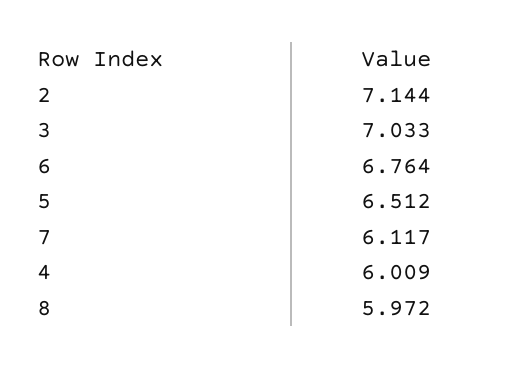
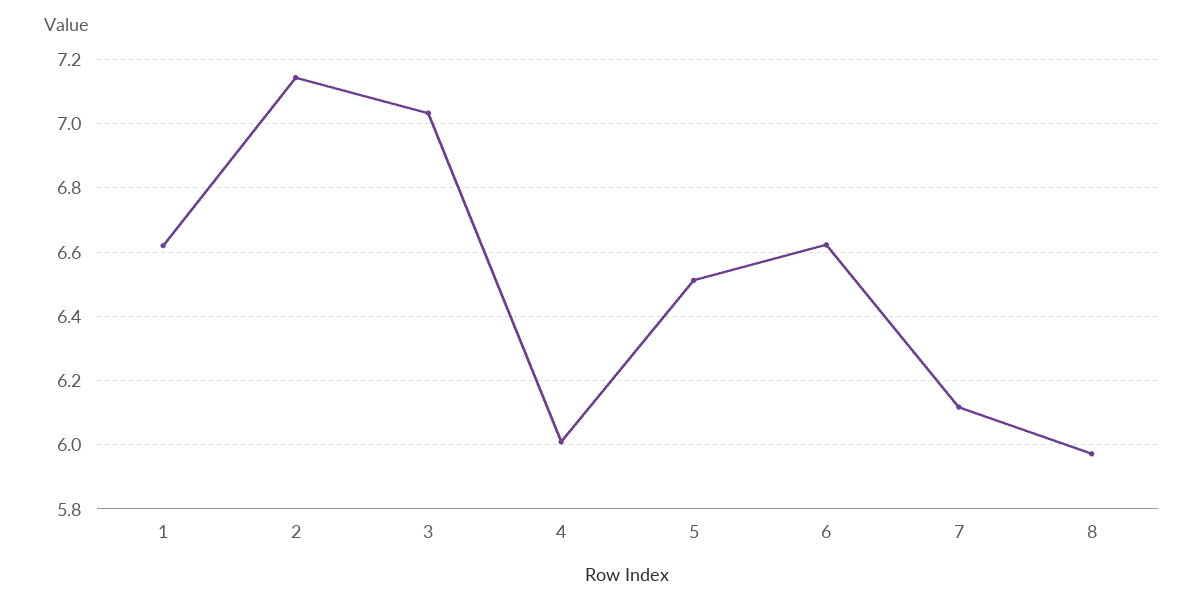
6: 6.764 -> 6.62
1: none -> 6.62

